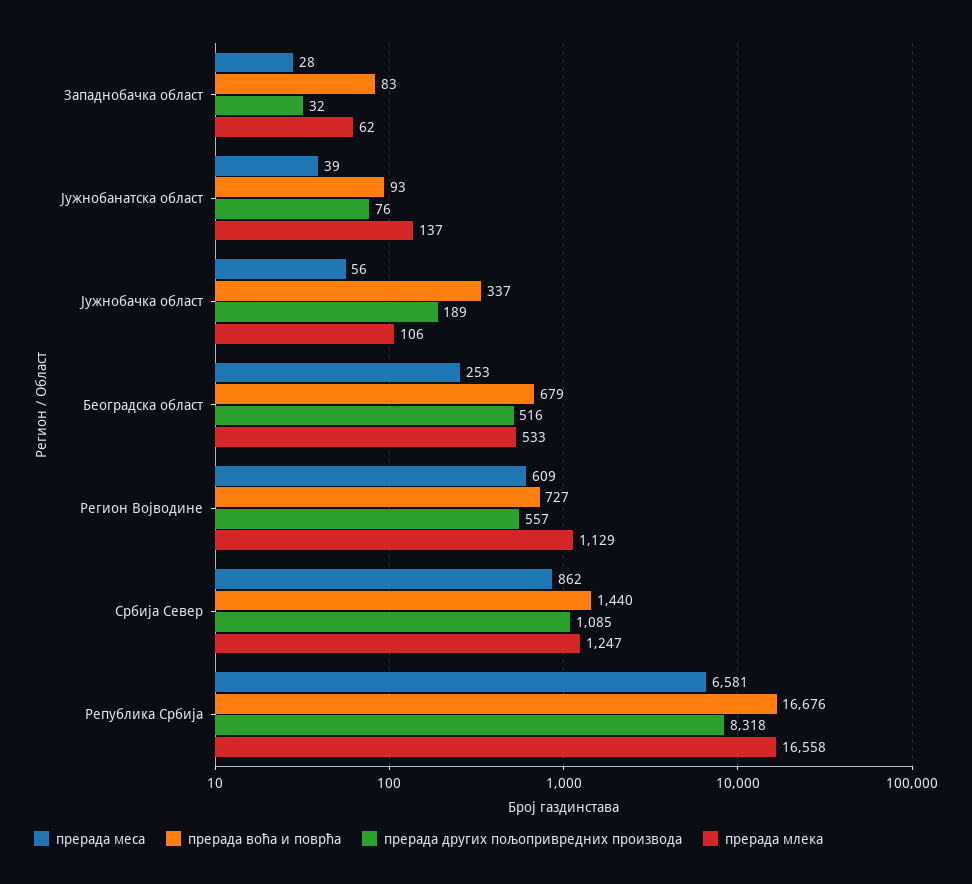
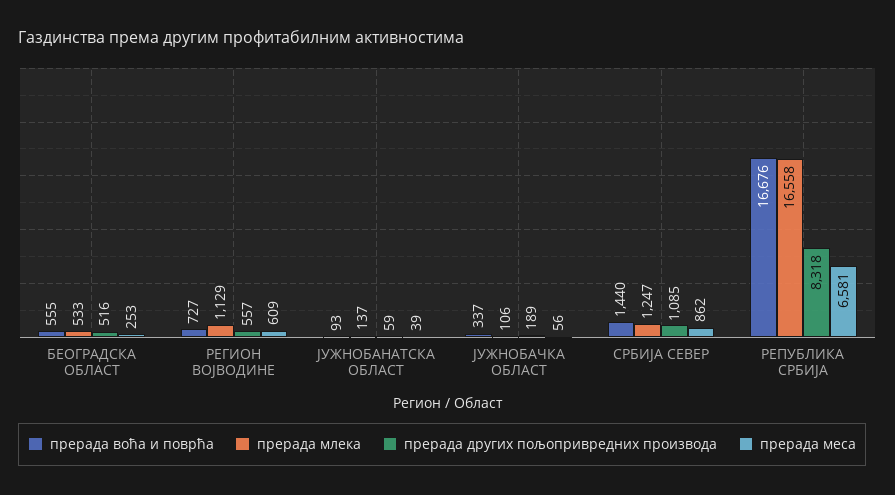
прерада меса, Западнобачка област: 28 -> none
прерада воћа и поврћа, Западнобачка област: 83 -> none
прерада других пољопривредних производа, Западнобачка област: 32 -> none
прерада млека, Западнобачка област: 62 -> none
прерада других пољопривредних производа, Јужнобанатска област: 76 -> 59
прерада воћа и поврћа, Београдска област: 679 -> 555

